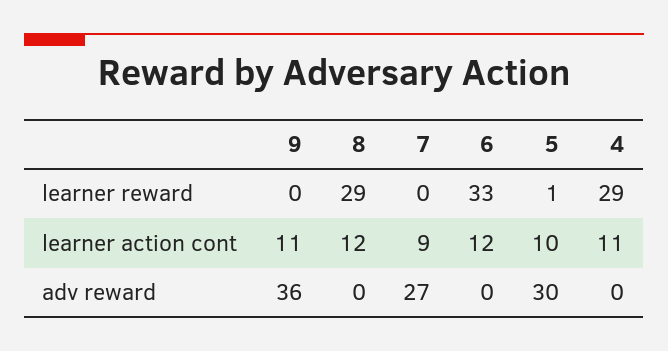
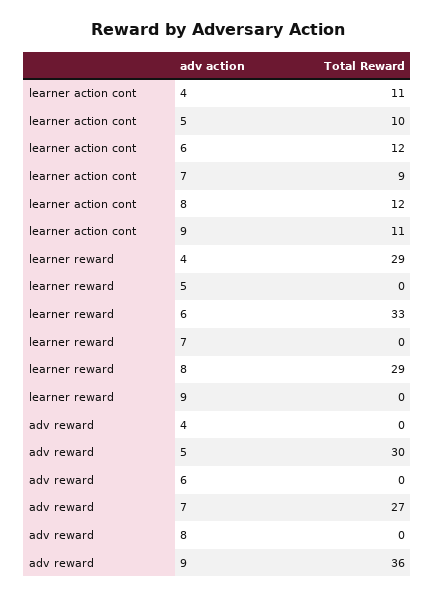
5, learner reward: 1 -> 0

